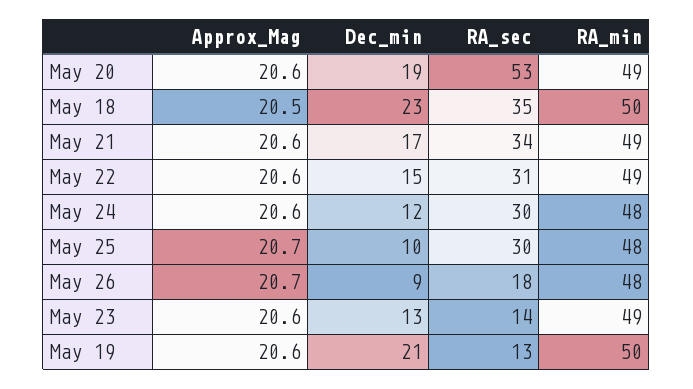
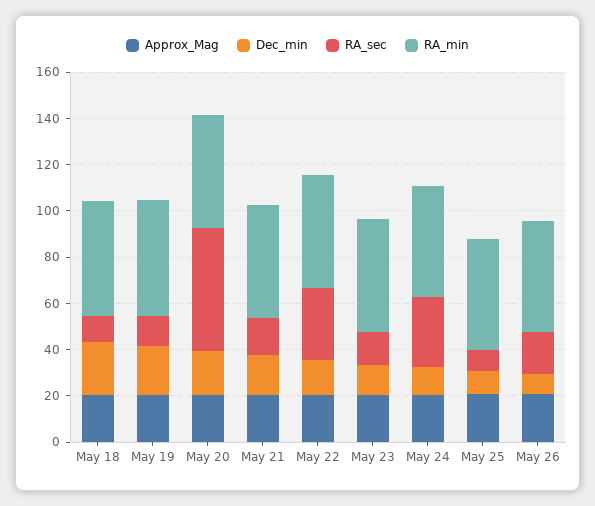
RA_sec, May 18: 35 -> 10
RA_sec, May 21: 34 -> 15
RA_sec, May 25: 30 -> 10

